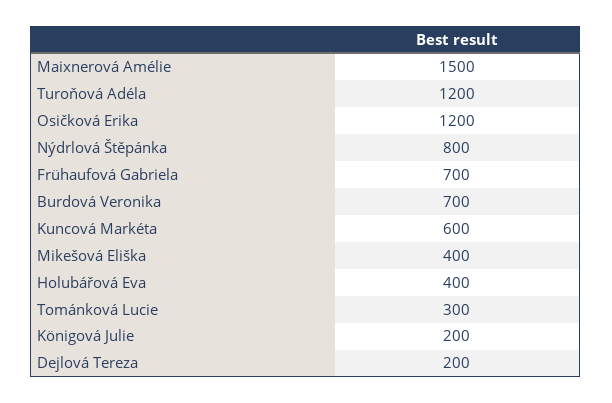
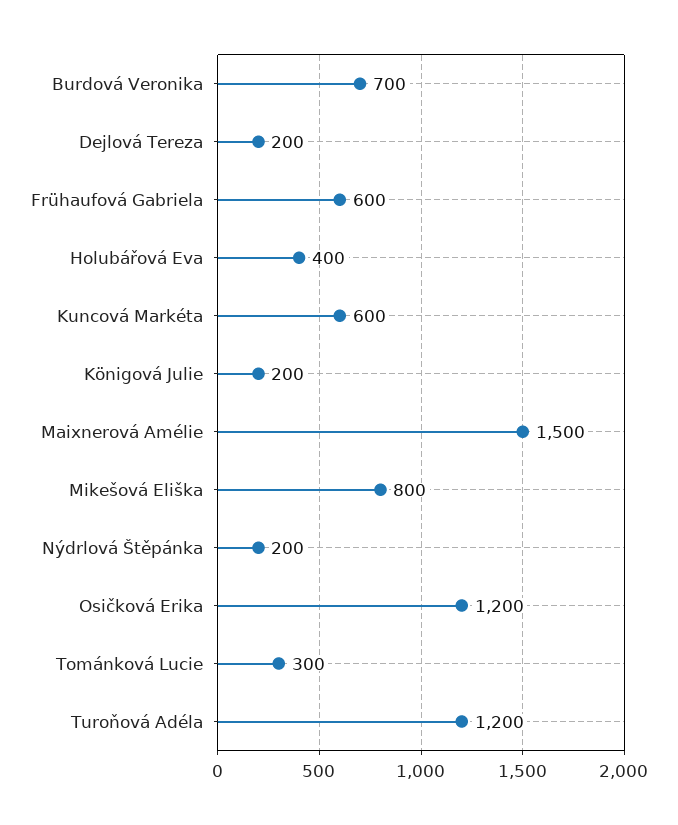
Nýdrlová Štěpánka: 800 -> 200
Frühaufová Gabriela: 700 -> 600
Mikešová Eliška: 400 -> 800

